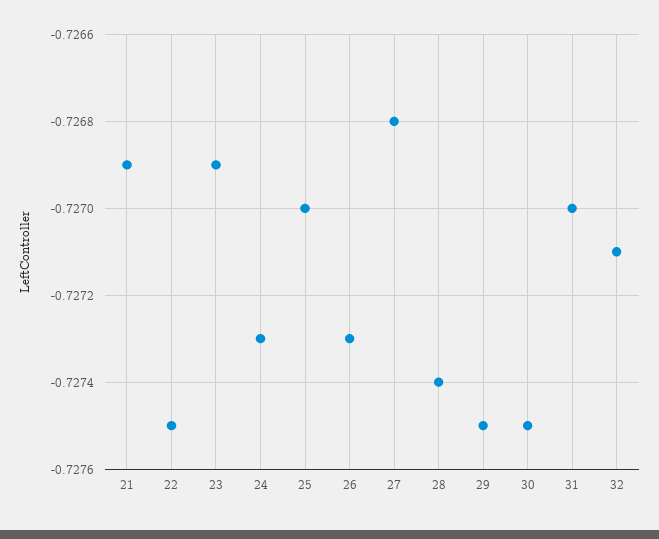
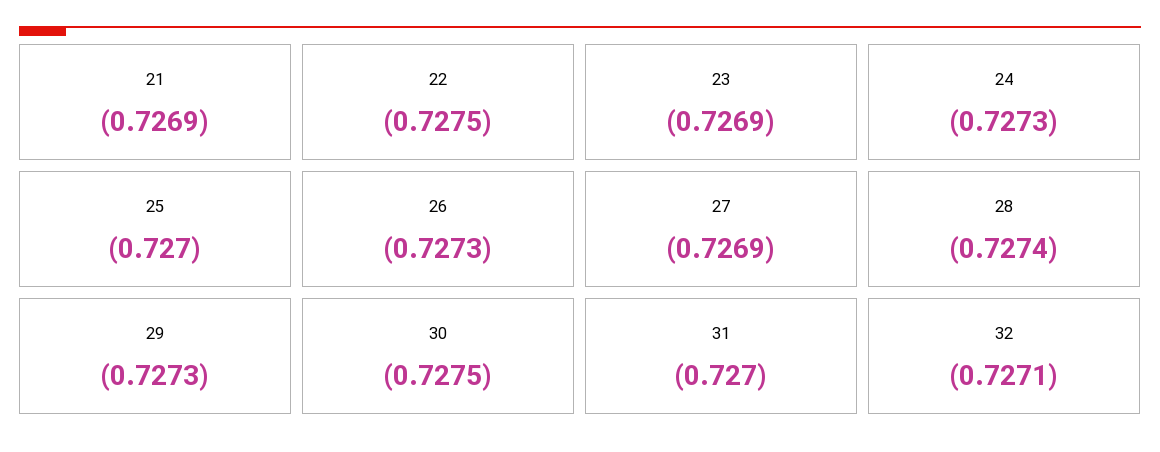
27: -0.7268 -> -0.7269
29: -0.7275 -> -0.7273

